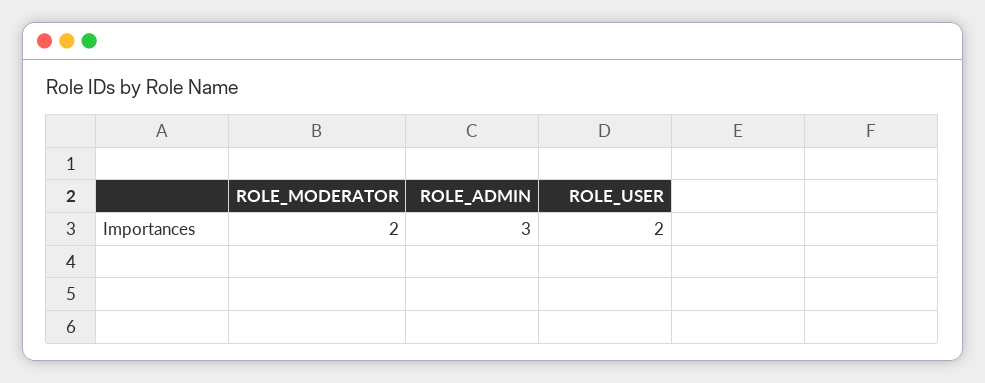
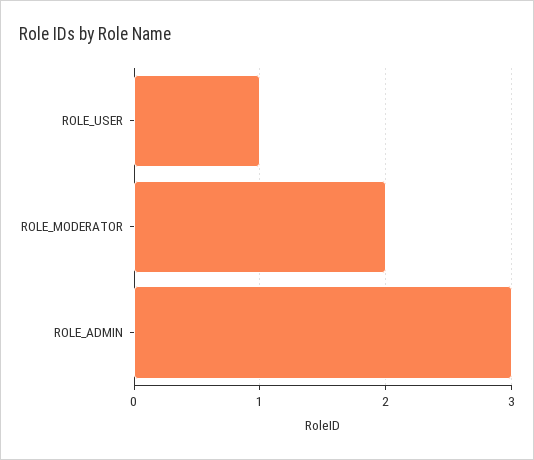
ROLE_USER: 2 -> 1

